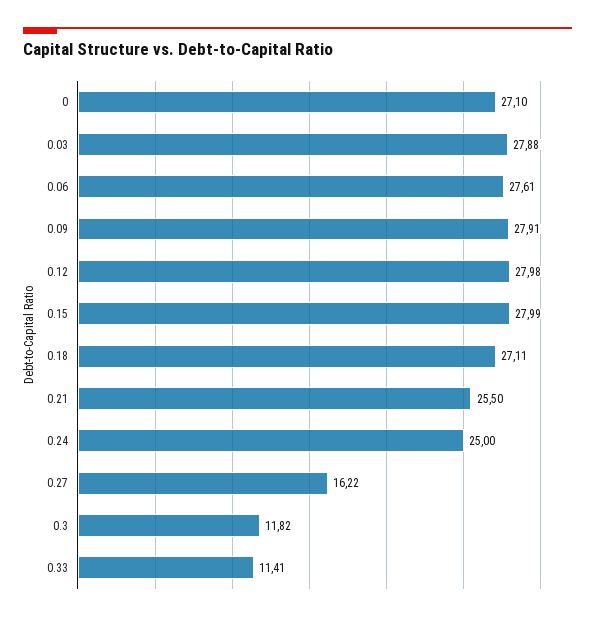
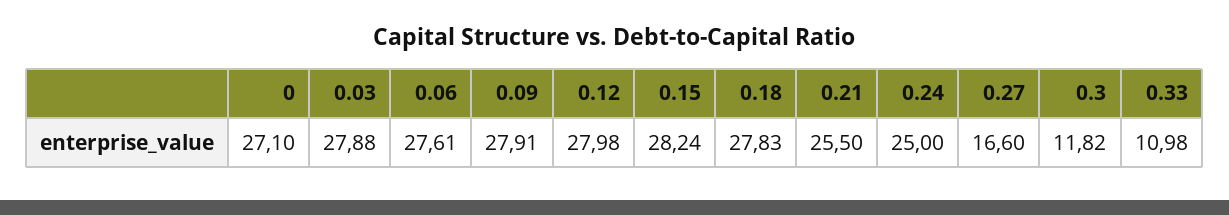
0.15: 27.99 -> 28.24
0.18: 27.11 -> 27.83
0.27: 16.22 -> 16.6
0.33: 11.41 -> 10.98

